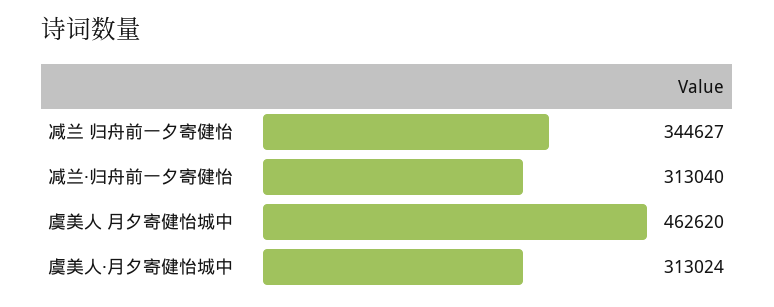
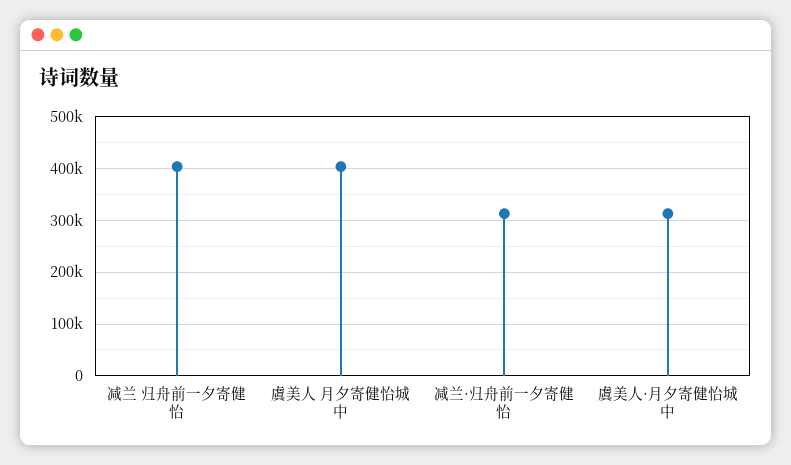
减兰 归舟前一夕寄健怡: 344627 -> 400000
虞美人 月夕寄健怡城中: 462620 -> 400000

